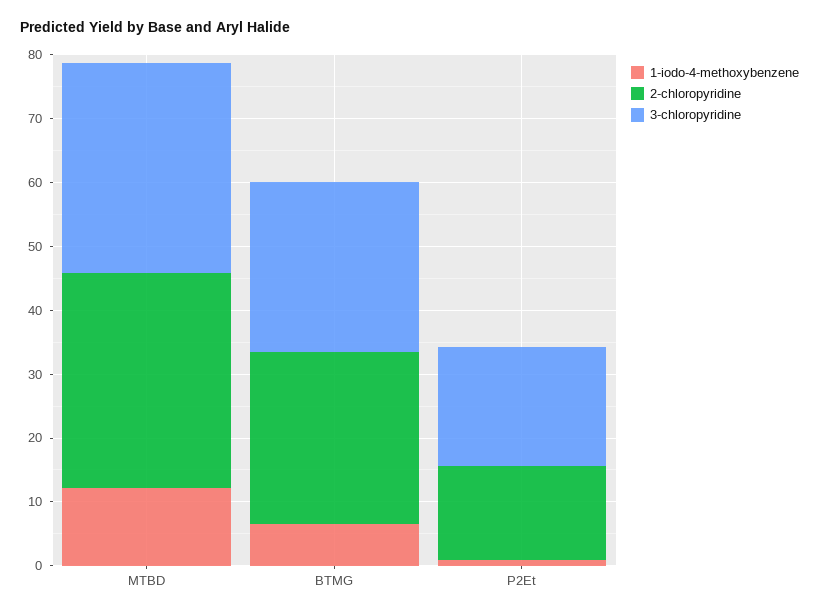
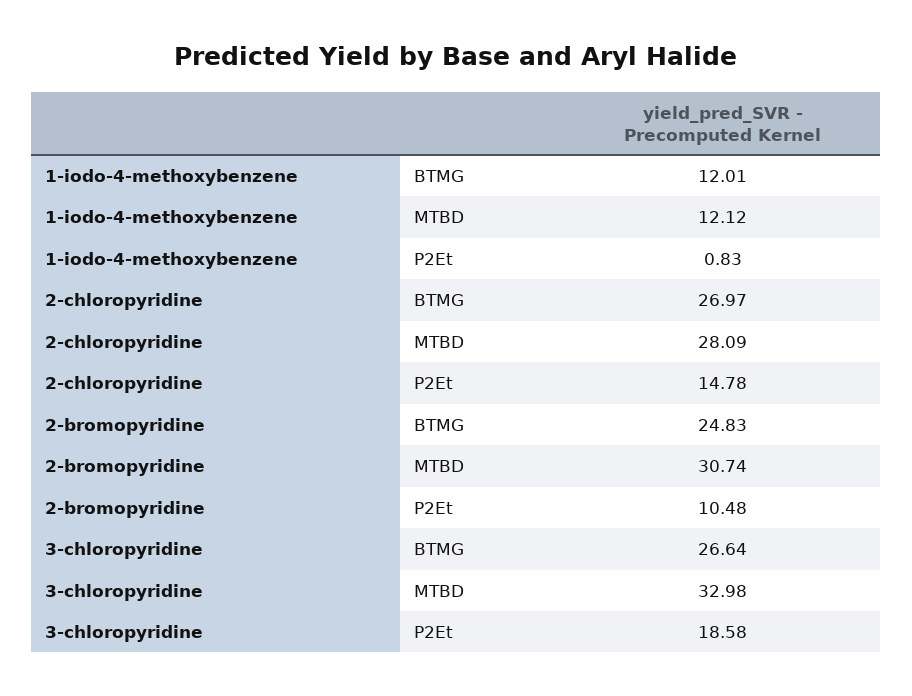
2-chloropyridine, MTBD: 34 -> 28.09
1-iodo-4-methoxybenzene, BTMG: 6 -> 12.01
2-bromopyridine, BTMG: none -> 24.83
2-bromopyridine, MTBD: none -> 30.74
2-bromopyridine, P2Et: none -> 10.48

